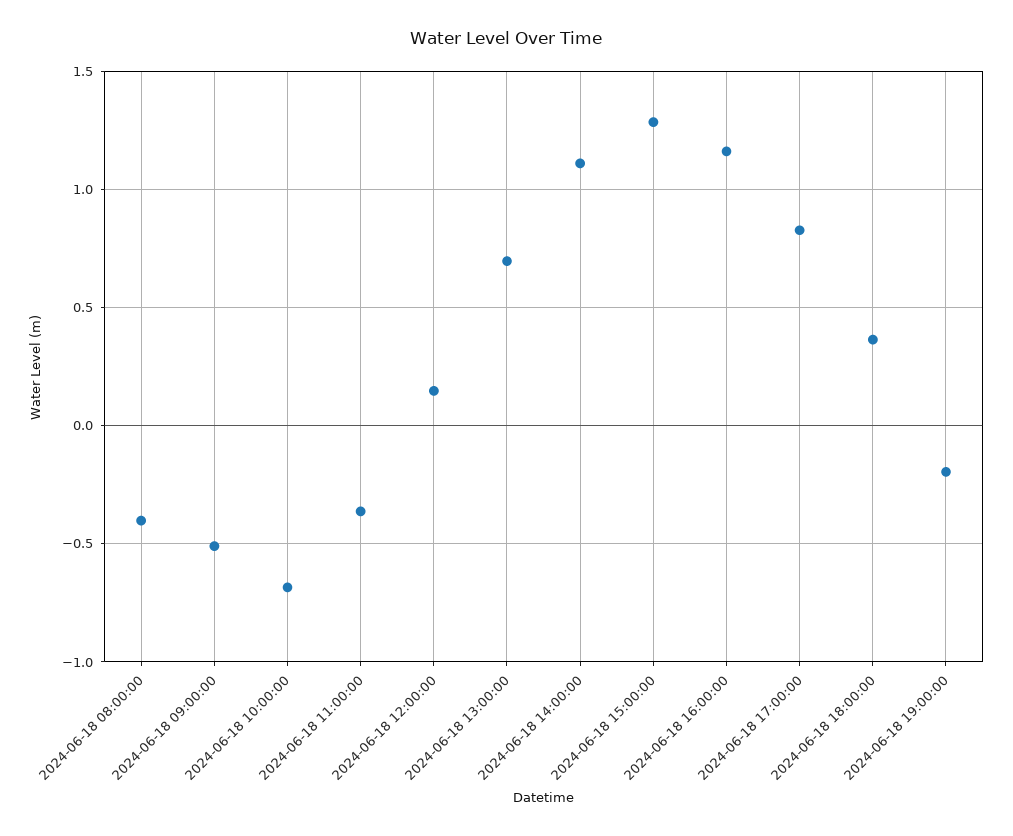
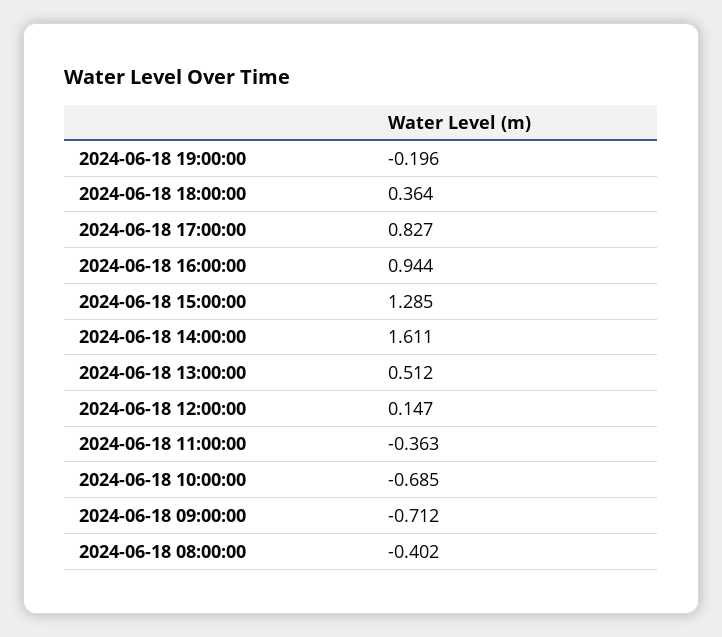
2024-06-18 09:00:00: -0.5 -> -0.712
2024-06-18 13:00:00: 0.7 -> 0.512
2024-06-18 14:00:00: 1.1 -> 1.611
2024-06-18 16:00:00: 1.15 -> 0.944

